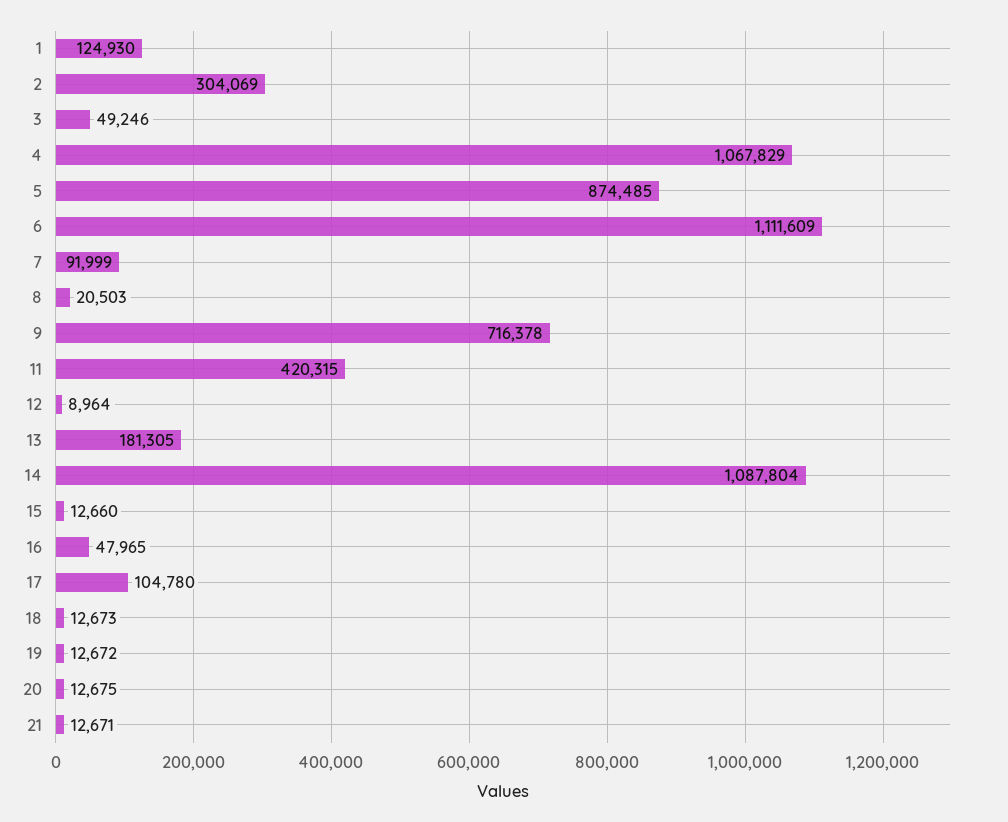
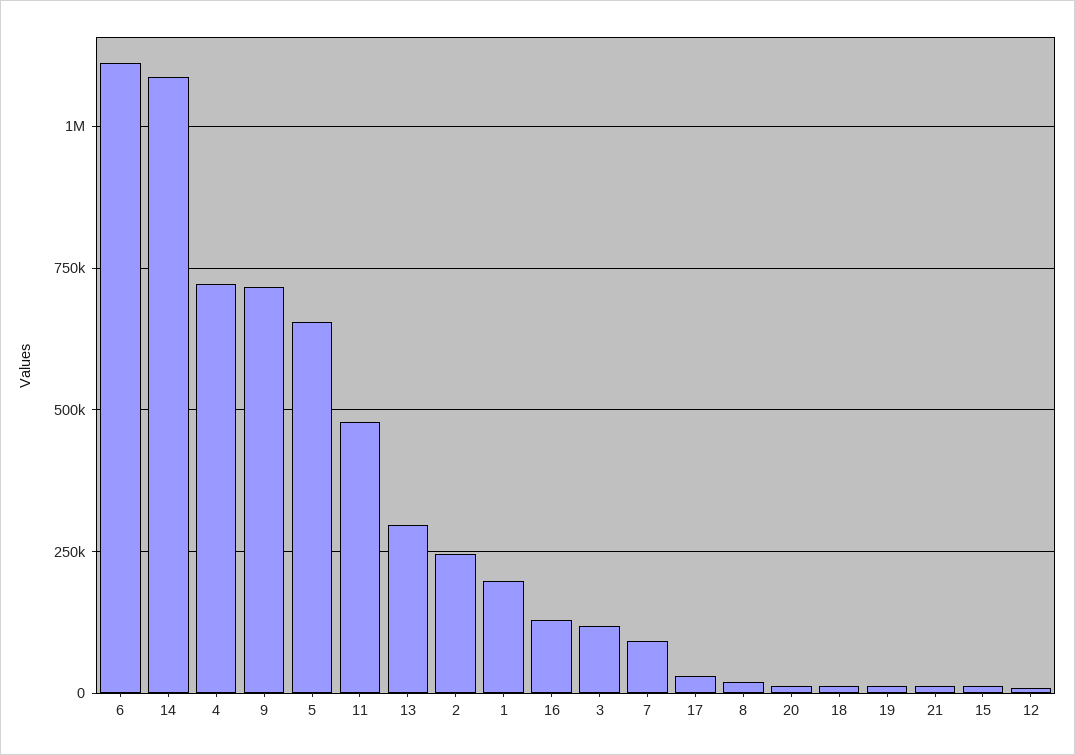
1: 124930 -> 200000
2: 304069 -> 250000
3: 49246 -> 125000
4: 1067829 -> 725000
5: 874485 -> 650000
11: 420315 -> 475000
13: 181305 -> 300000
16: 47965 -> 125000
17: 104780 -> 25000

